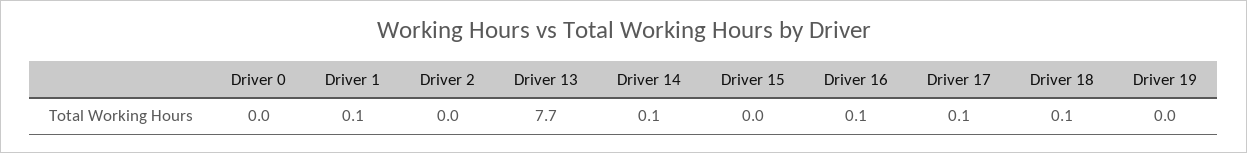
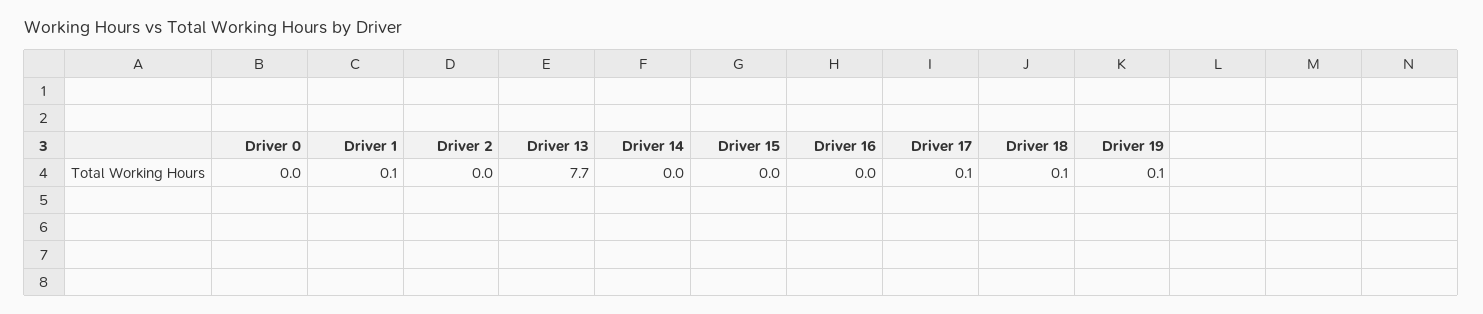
Driver 14: 0.1 -> 0
Driver 16: 0.1 -> 0
Driver 19: 0 -> 0.1

